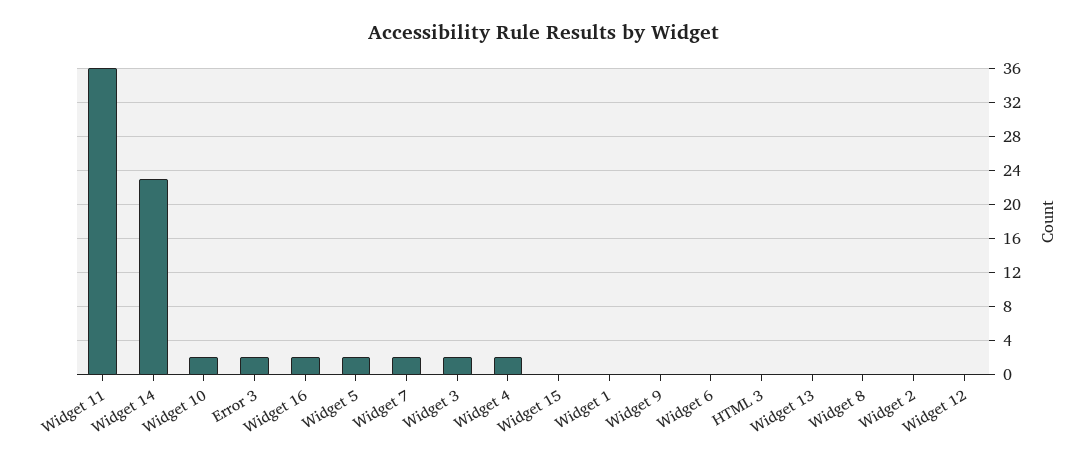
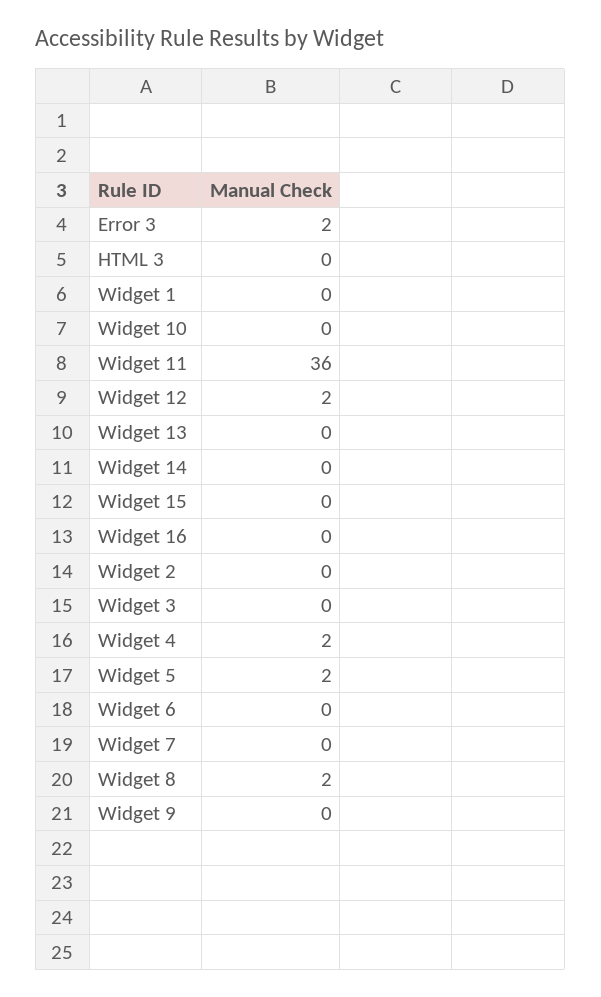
Widget 14: 23 -> 0
Widget 10: 2 -> 0
Widget 16: 2 -> 0
Widget 7: 2 -> 0
Widget 3: 2 -> 0
Widget 8: 0 -> 2
Widget 12: 0 -> 2

